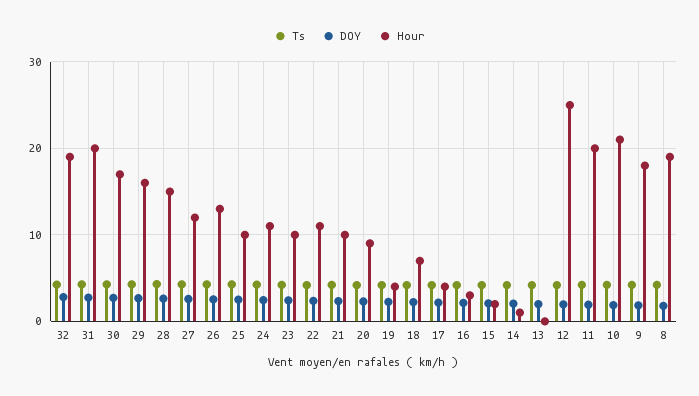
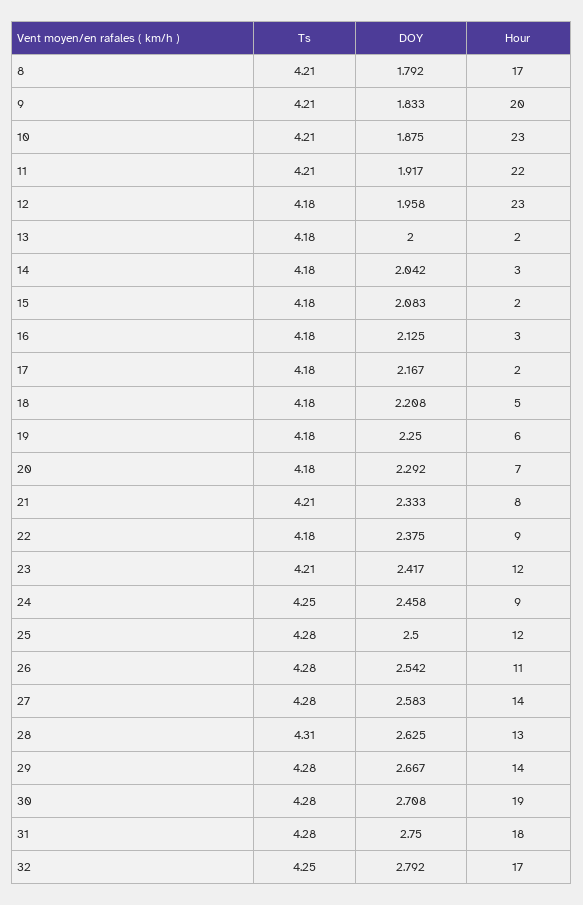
Hour, 32: 19 -> 17
Hour, 31: 20 -> 18
Hour, 30: 17 -> 19
Hour, 29: 16 -> 14
Hour, 28: 15 -> 13
Hour, 27: 12 -> 14
Hour, 26: 13 -> 11
Hour, 25: 10 -> 12
Hour, 24: 11 -> 9
Hour, 23: 10 -> 12
Hour, 22: 11 -> 9
Hour, 21: 10 -> 8
Hour, 20: 9 -> 7
Hour, 19: 4 -> 6
Hour, 18: 7 -> 5
Hour, 17: 4 -> 2
Hour, 14: 1 -> 3
Hour, 13: 0 -> 2
Hour, 12: 25 -> 23
Hour, 11: 20 -> 22
Hour, 10: 21 -> 23
Hour, 9: 18 -> 20
Hour, 8: 19 -> 17

